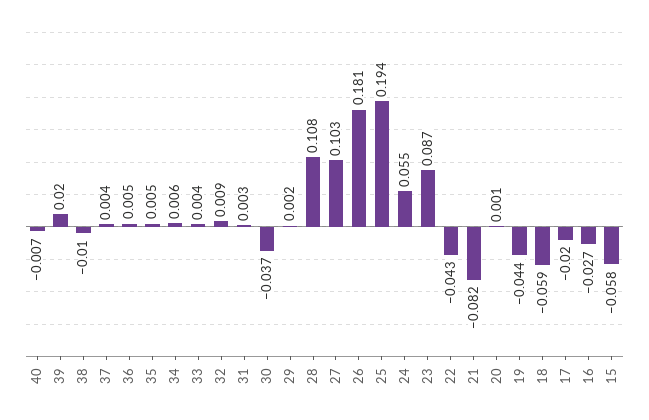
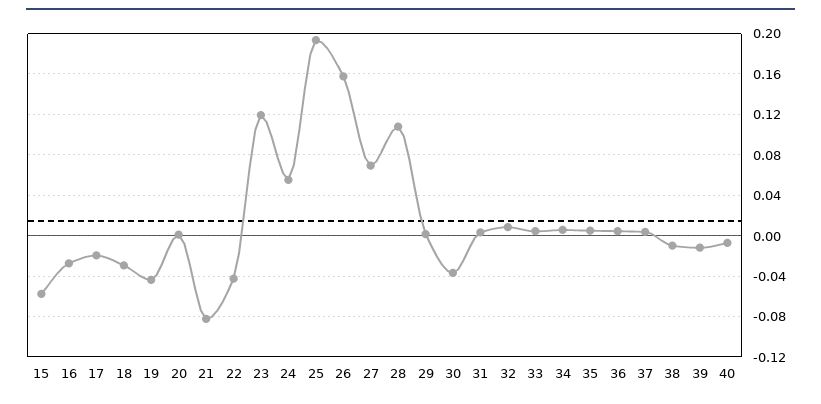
39: 0.02 -> -0.01
27: 0.103 -> 0.07
26: 0.181 -> 0.16
23: 0.087 -> 0.12
18: -0.059 -> -0.03

